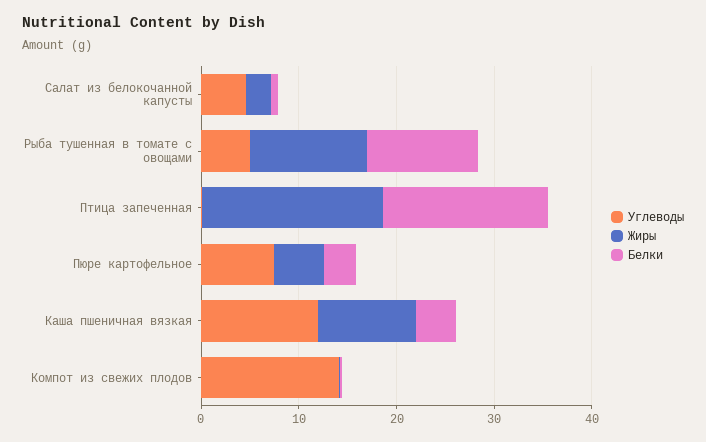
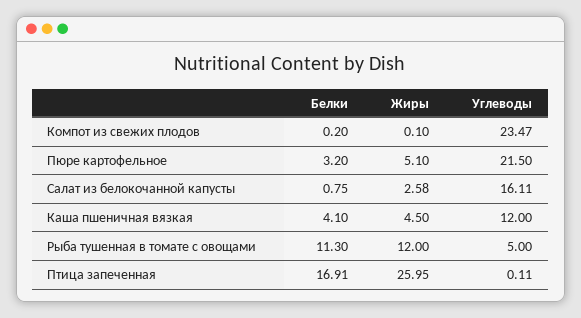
Углеводы, Салат из белокочанной капусты: 4 -> 16.11
Жиры, Птица запеченная: 18 -> 25.95
Углеводы, Пюре картофельное: 8 -> 21.5
Жиры, Каша пшеничная вязкая: 10 -> 4.5
Углеводы, Компот из свежих плодов: 14 -> 23.47

